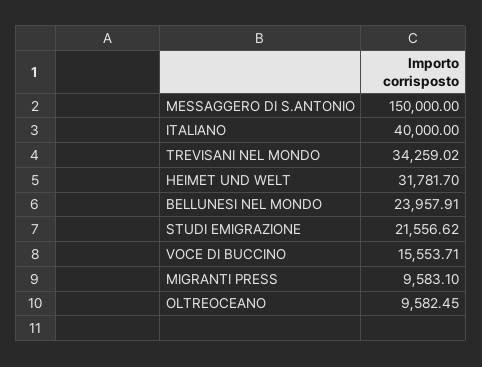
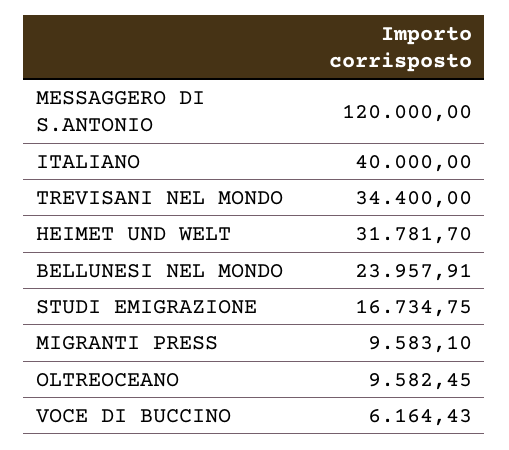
MESSAGGERO DI S.ANTONIO: 150000 -> 120000
TREVISANI NEL MONDO: 34259.02 -> 34400
STUDI EMIGRAZIONE: 21556.62 -> 16734.75
VOCE DI BUCCINO: 15553.71 -> 6164.43

